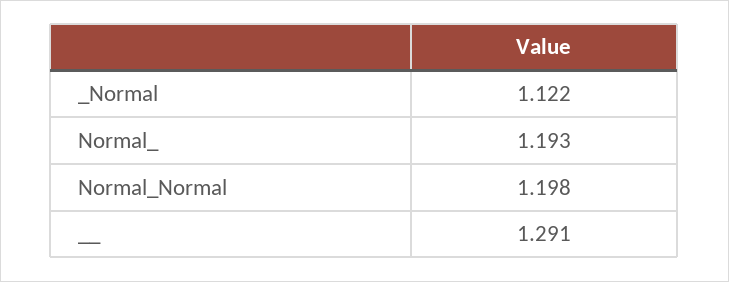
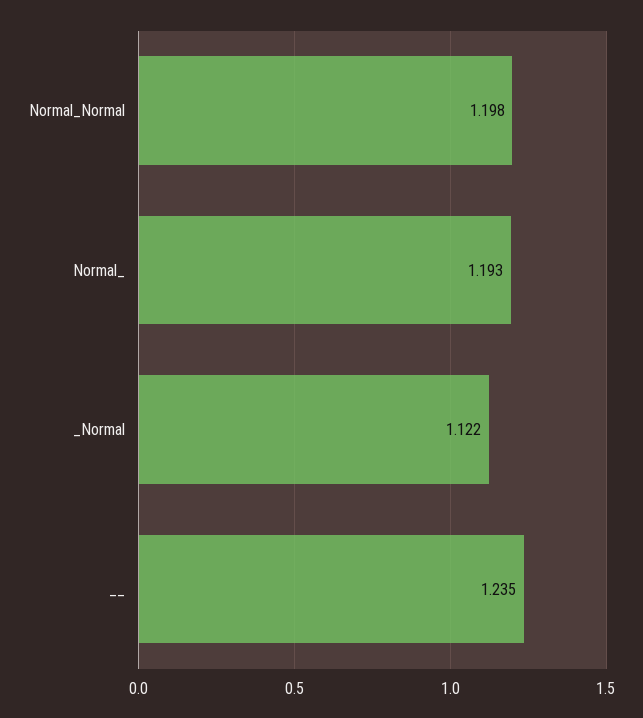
__: 1.291 -> 1.235

